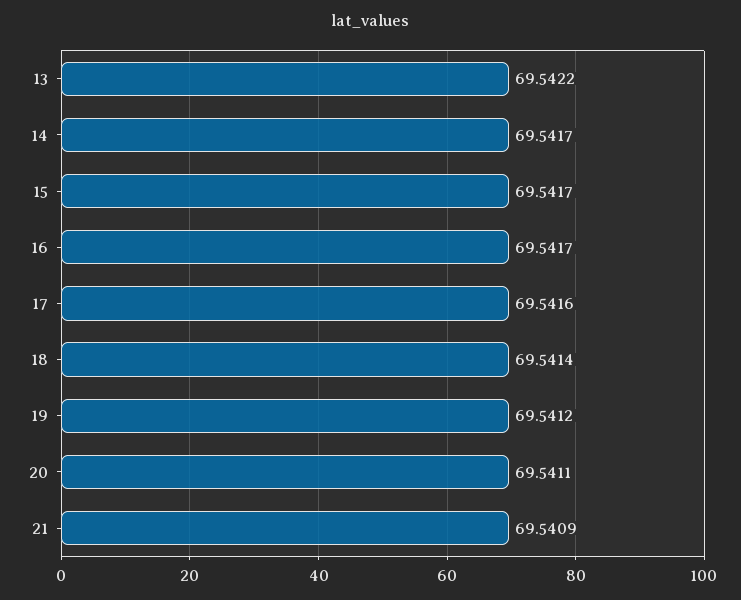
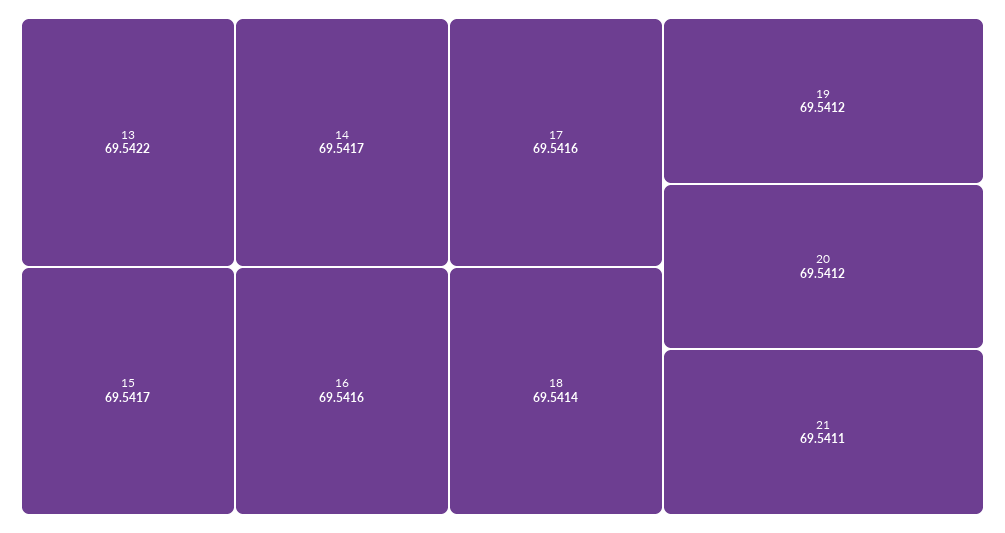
16: 69.5417 -> 69.5416
20: 69.5411 -> 69.5412
21: 69.5409 -> 69.5411

